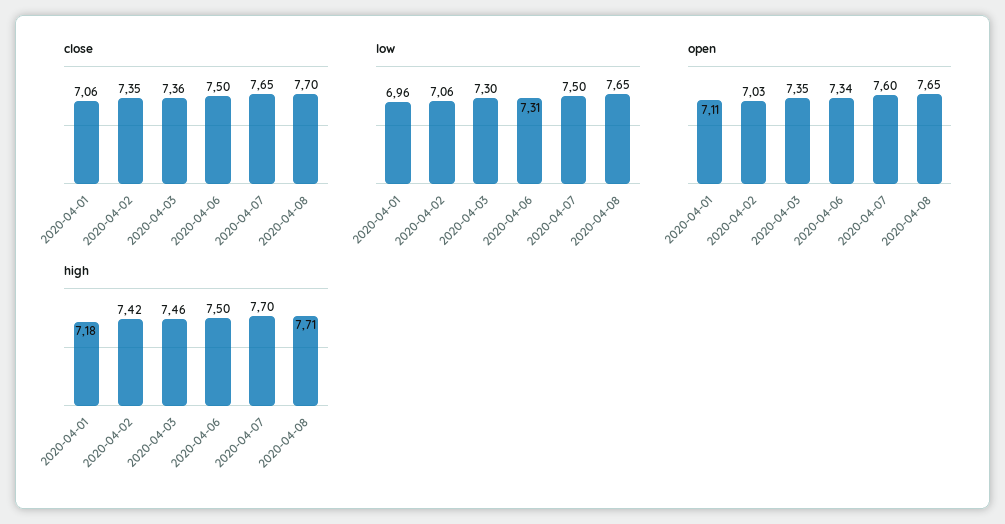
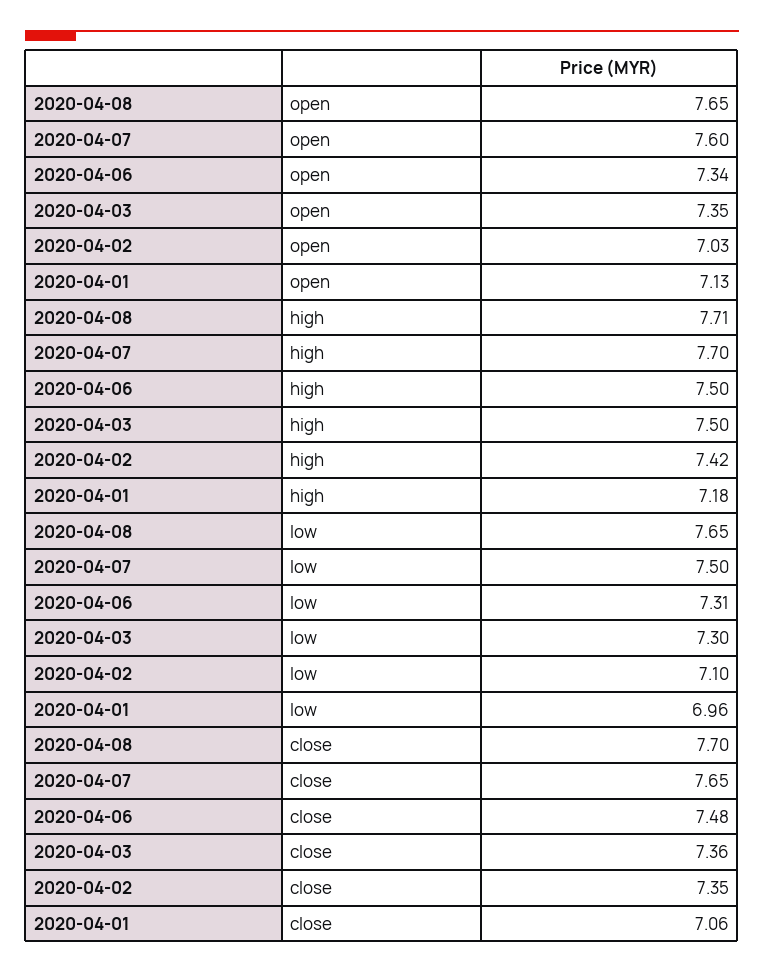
close, 2020-04-06: 7.5 -> 7.48
low, 2020-04-02: 7.06 -> 7.1
open, 2020-04-01: 7.11 -> 7.13
high, 2020-04-03: 7.46 -> 7.5

